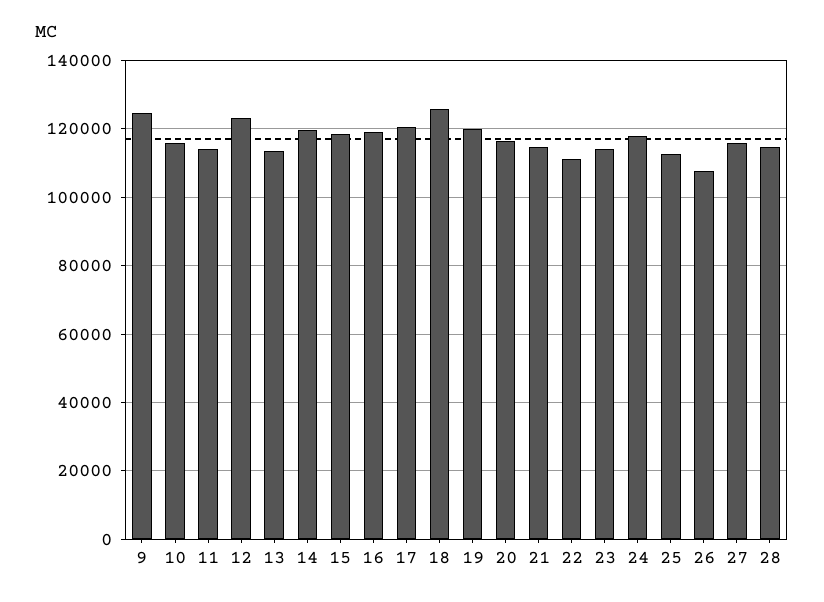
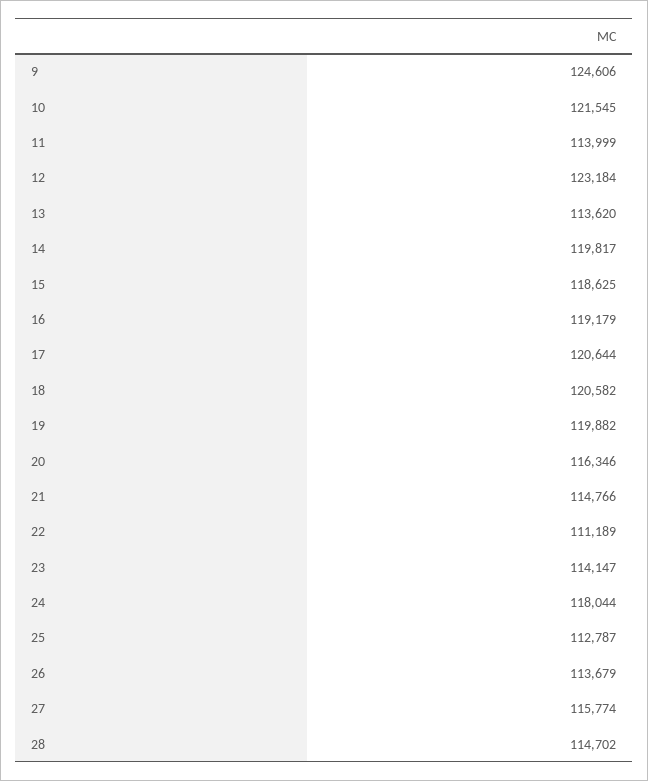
10: 116000 -> 121545
18: 126000 -> 120582
26: 108000 -> 113679

